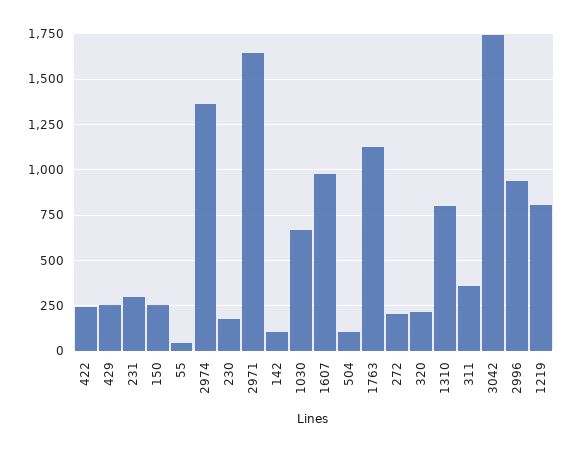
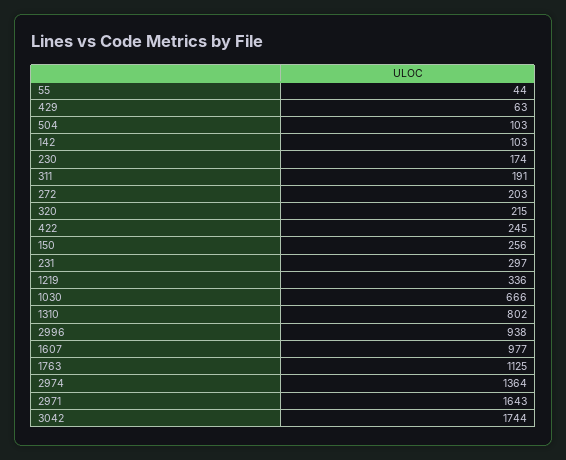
429: 250 -> 63
311: 350 -> 191
1219: 800 -> 336

